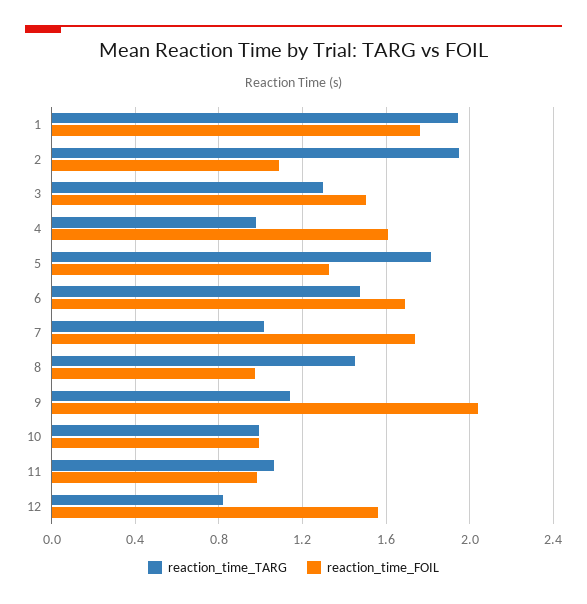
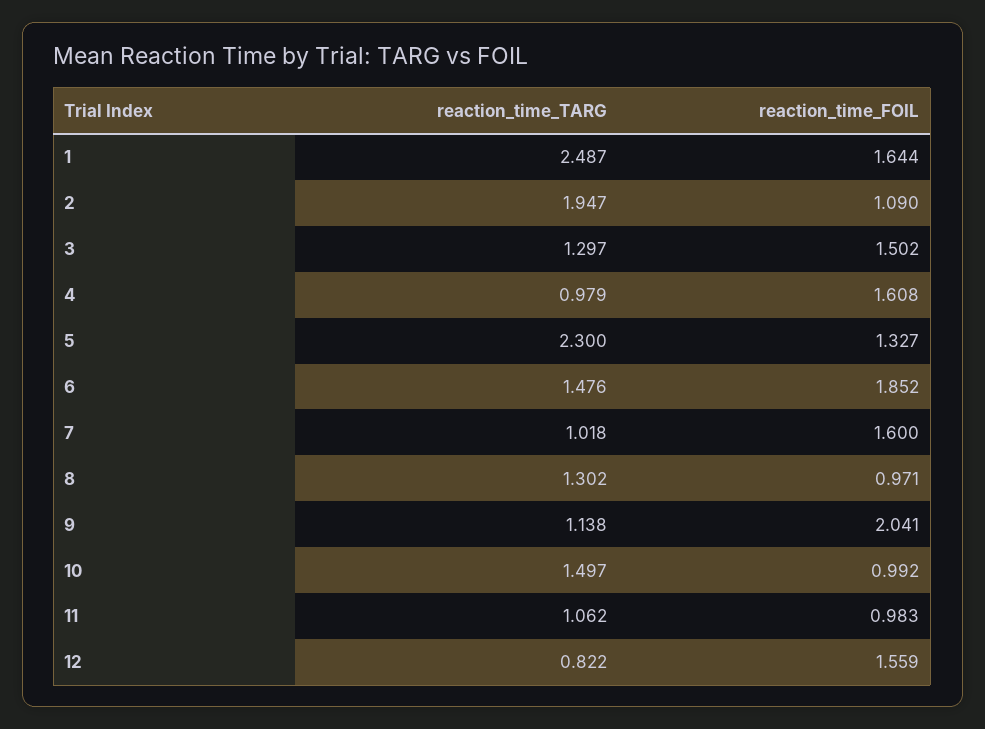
reaction_time_TARG, 1: 1.95 -> 2.487
reaction_time_FOIL, 1: 1.75 -> 1.644
reaction_time_TARG, 5: 1.8 -> 2.3
reaction_time_FOIL, 6: 1.7 -> 1.852
reaction_time_FOIL, 7: 1.75 -> 1.6
reaction_time_TARG, 8: 1.45 -> 1.302
reaction_time_TARG, 10: 1 -> 1.497

